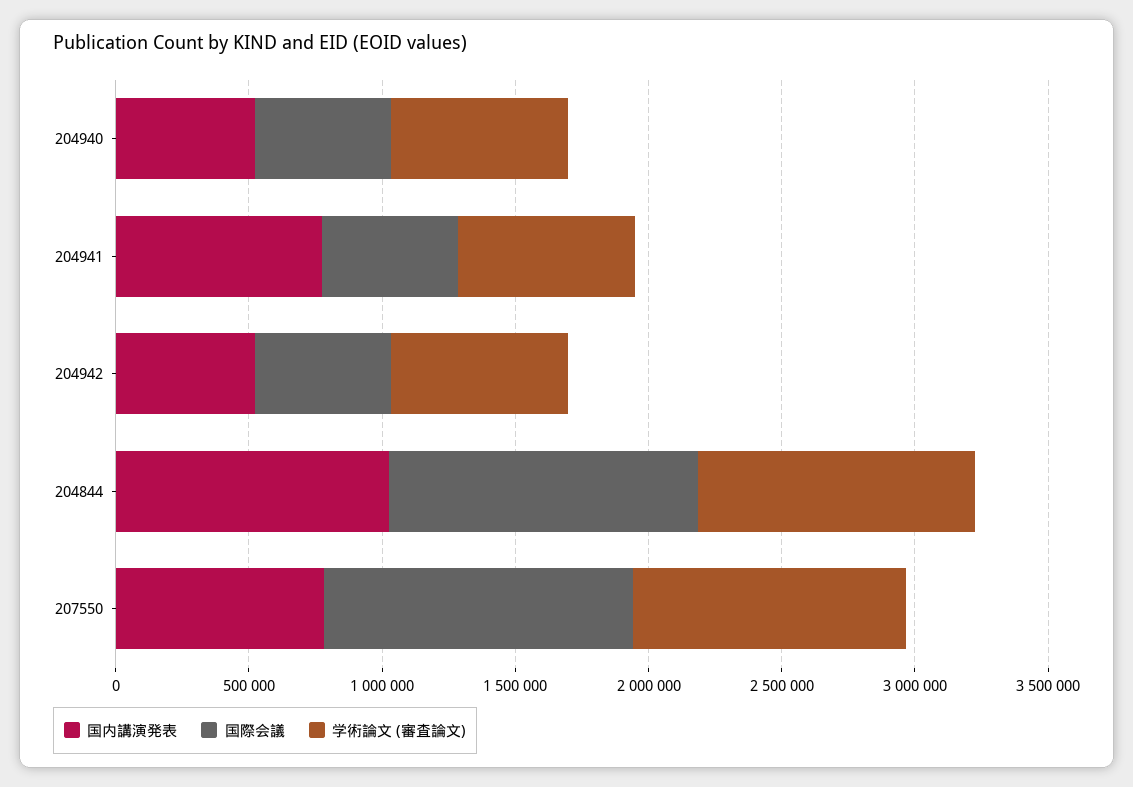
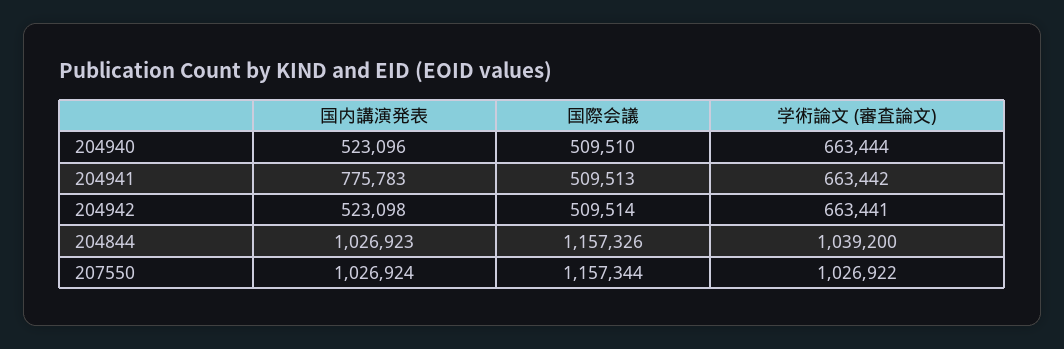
国内講演発表, 207550: 800000 -> 1026924

